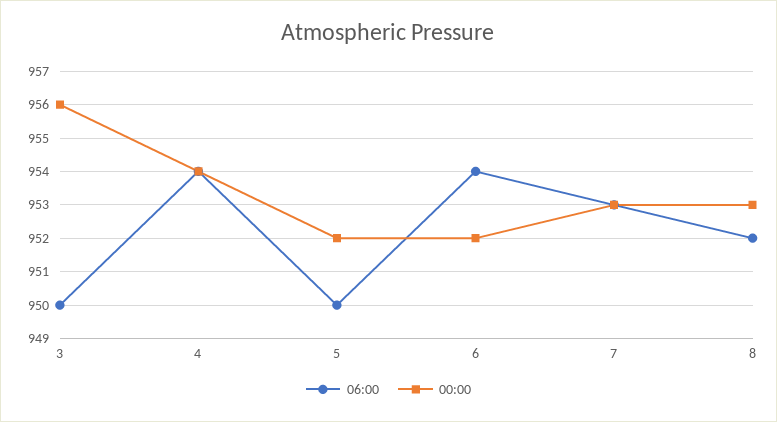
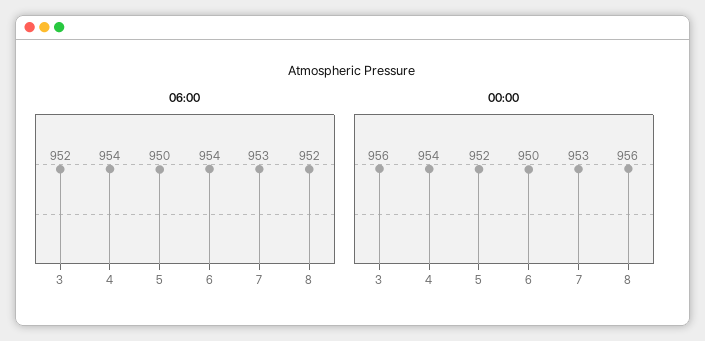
06:00, 3: 950 -> 952
00:00, 6: 952 -> 950
00:00, 8: 953 -> 956

